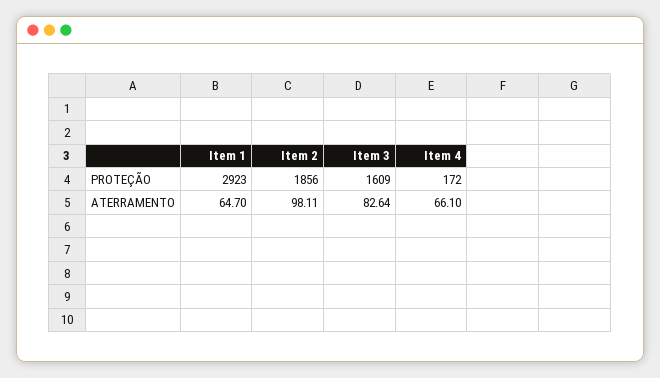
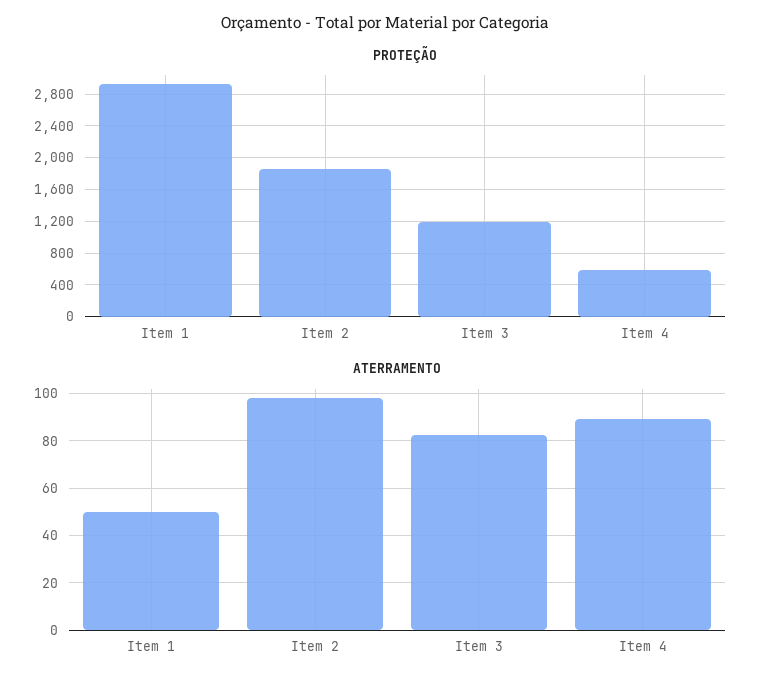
PROTEÇÃO, Item 3: 1609 -> 1200
PROTEÇÃO, Item 4: 172 -> 600
ATERRAMENTO, Item 1: 64.7 -> 50
ATERRAMENTO, Item 4: 66.1 -> 90

